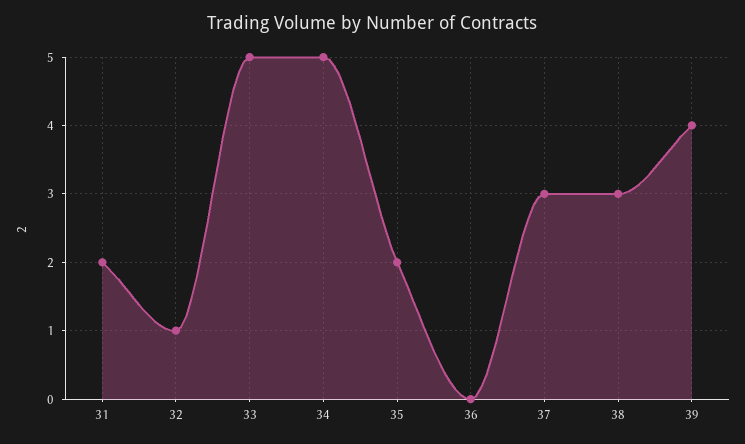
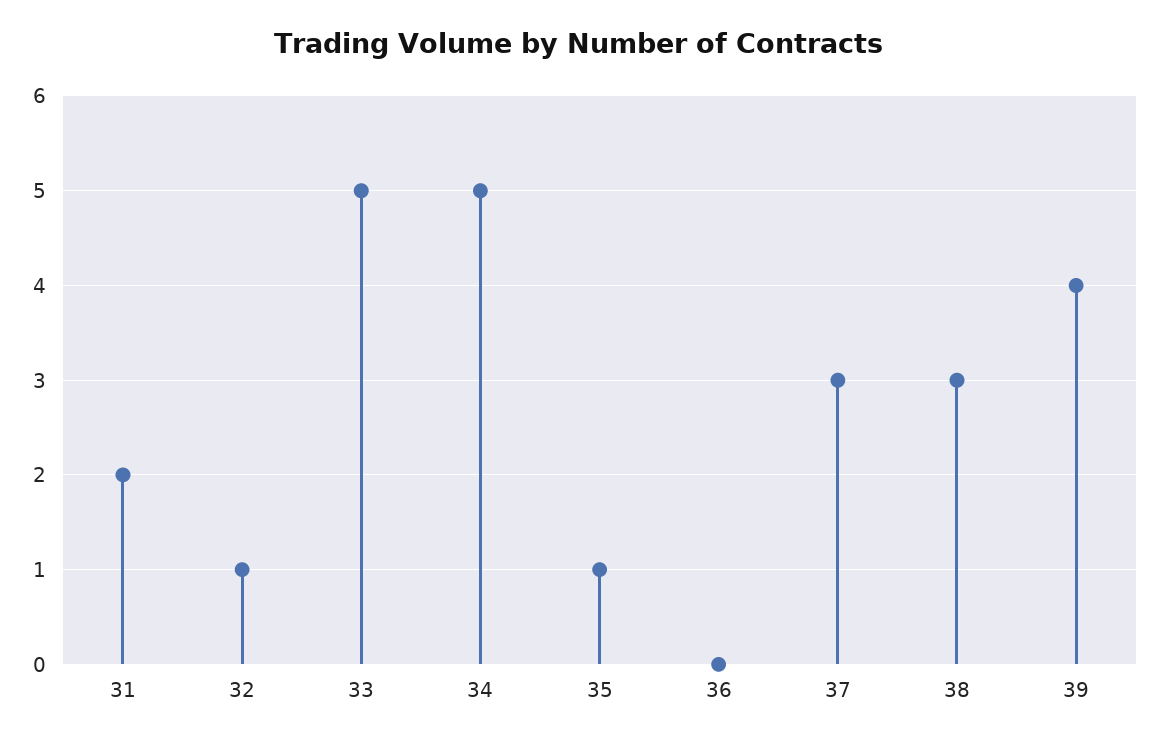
35: 2 -> 1

